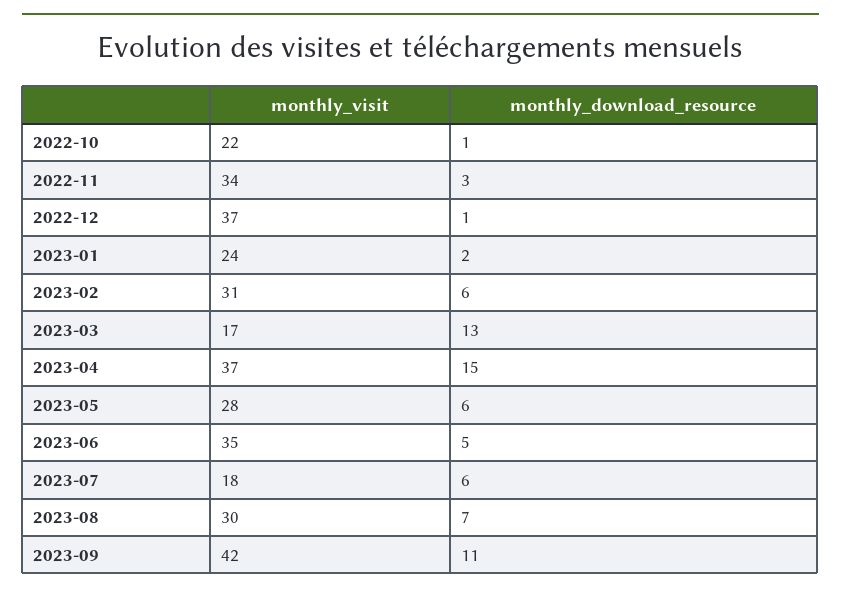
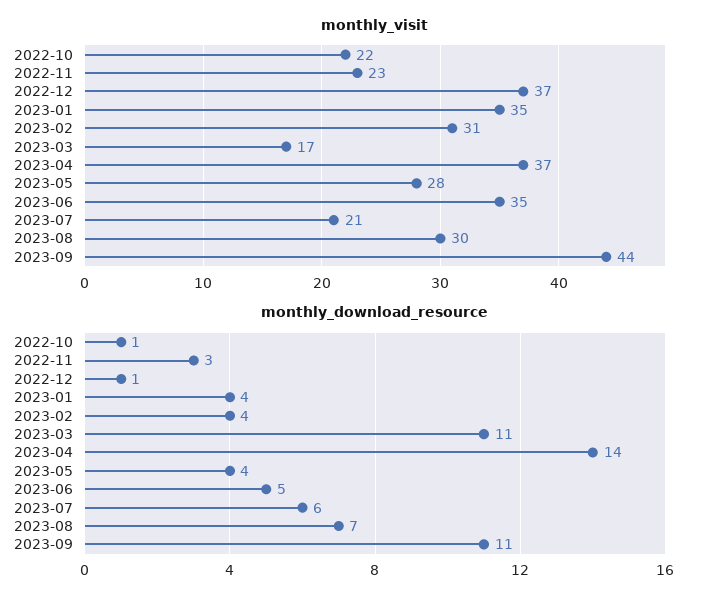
monthly_visit, 2022-11: 34 -> 23
monthly_visit, 2023-01: 24 -> 35
monthly_download_resource, 2023-01: 2 -> 4
monthly_download_resource, 2023-02: 6 -> 4
monthly_download_resource, 2023-03: 13 -> 11
monthly_download_resource, 2023-04: 15 -> 14
monthly_download_resource, 2023-05: 6 -> 4
monthly_visit, 2023-07: 18 -> 21
monthly_visit, 2023-09: 42 -> 44

